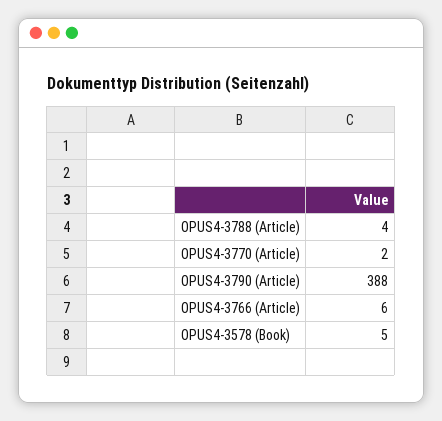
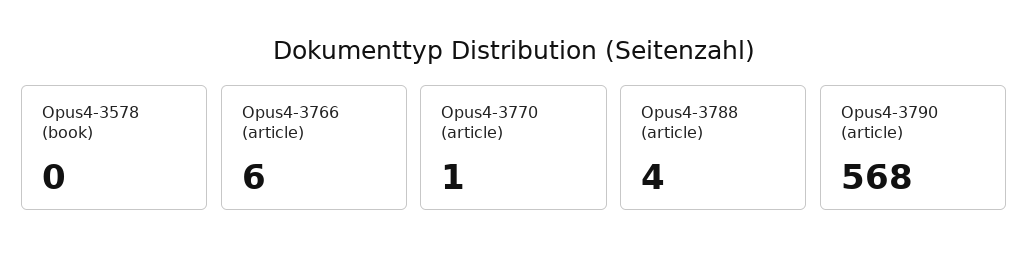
OPUS4-3770 (Article): 2 -> 1
OPUS4-3790 (Article): 388 -> 568
OPUS4-3578 (Book): 5 -> 0

